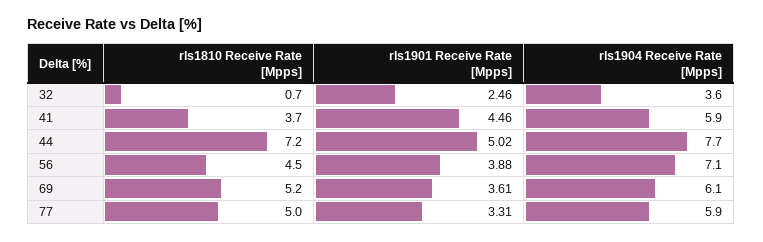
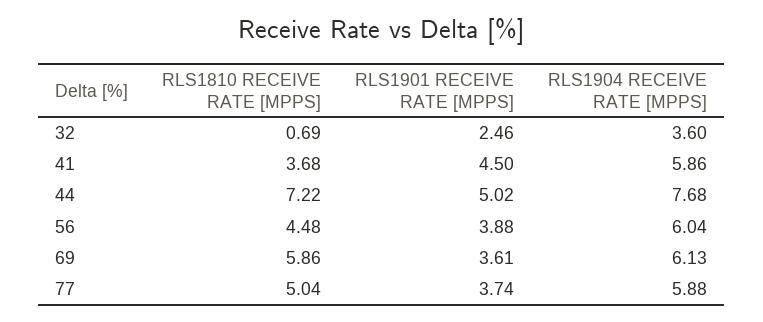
rls1901 Receive Rate [Mpps], 41: 4.46 -> 4.5
rls1904 Receive Rate [Mpps], 56: 7.1 -> 6.04
rls1810 Receive Rate [Mpps], 69: 5.2 -> 5.86
rls1901 Receive Rate [Mpps], 77: 3.31 -> 3.74

